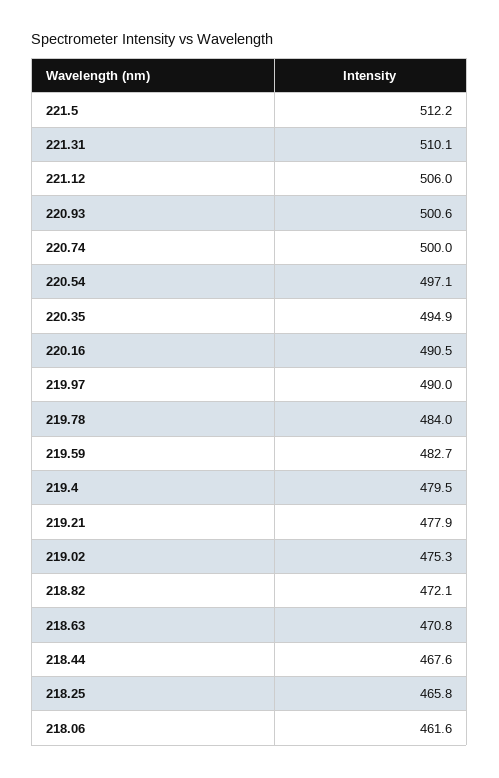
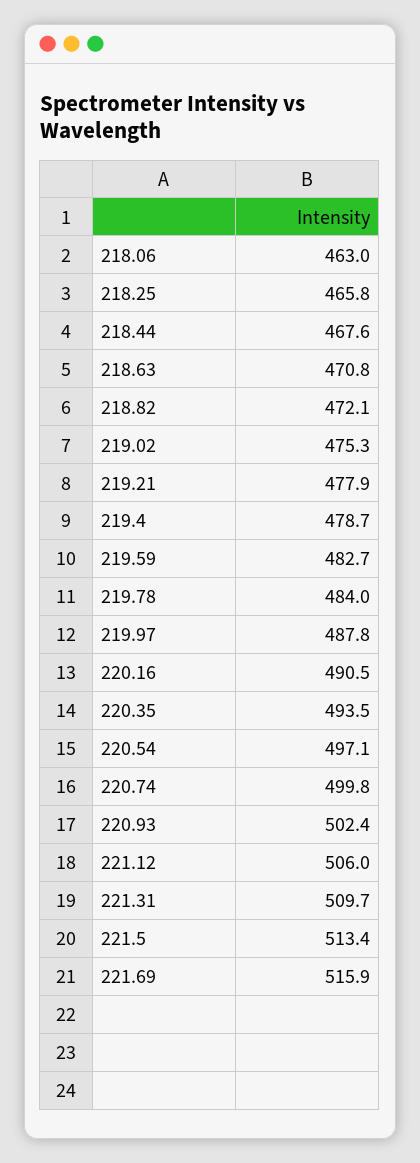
221.5: 512.2 -> 513.4
221.31: 510.1 -> 509.7
220.93: 500.6 -> 502.4
220.74: 500 -> 499.8
220.35: 494.9 -> 493.5
219.97: 490 -> 487.8
219.4: 479.5 -> 478.7
218.06: 461.6 -> 463
221.69: none -> 515.9

